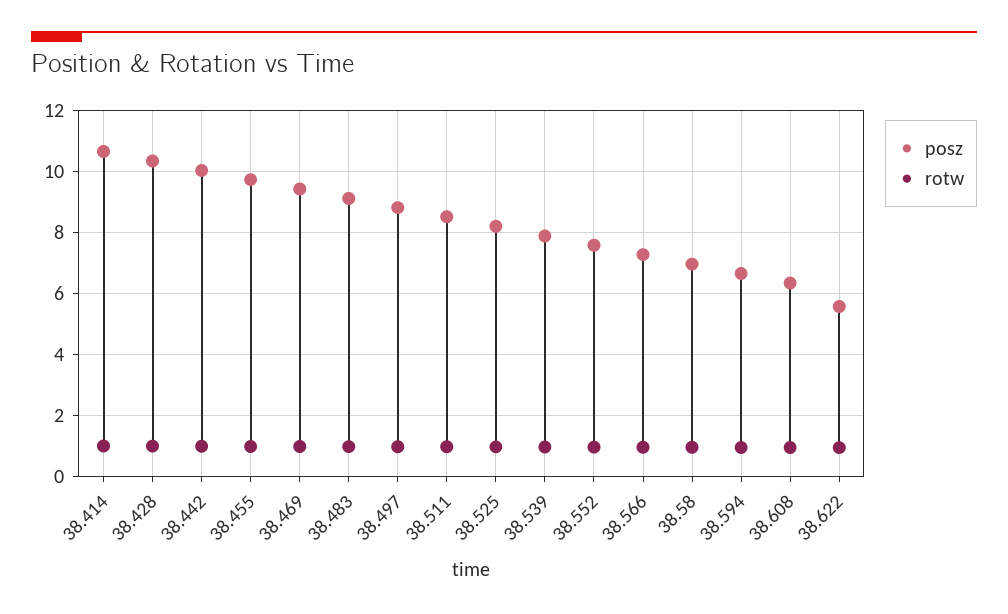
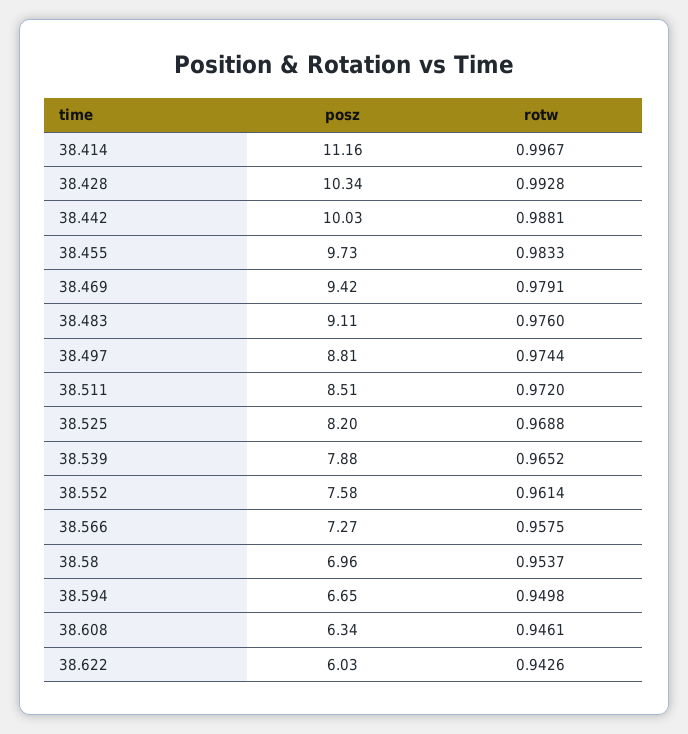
posz, 38.414: 10.6 -> 11.16
posz, 38.622: 5.6 -> 6.03

